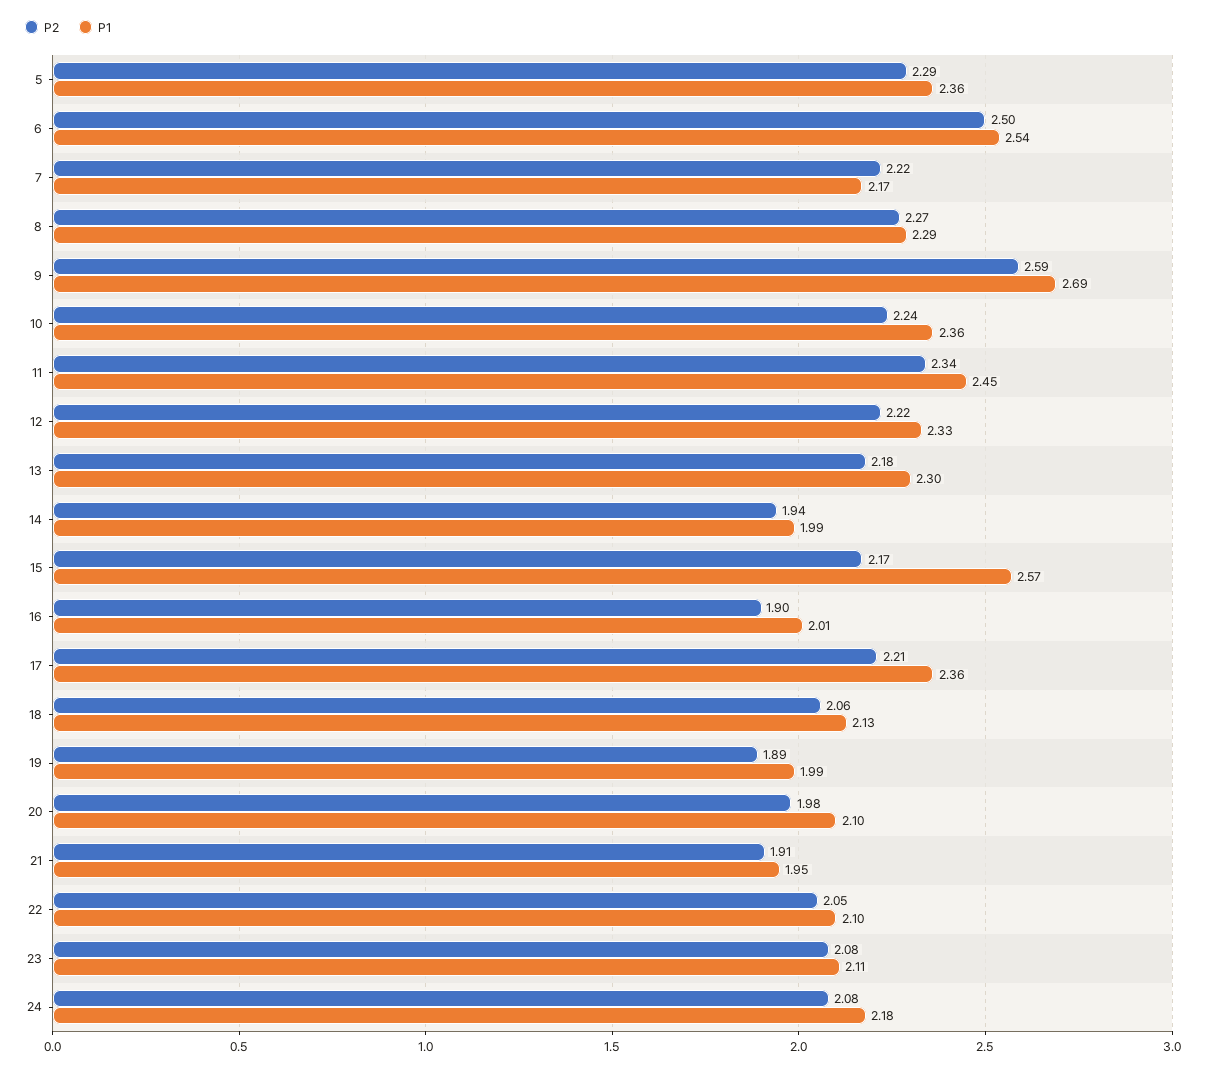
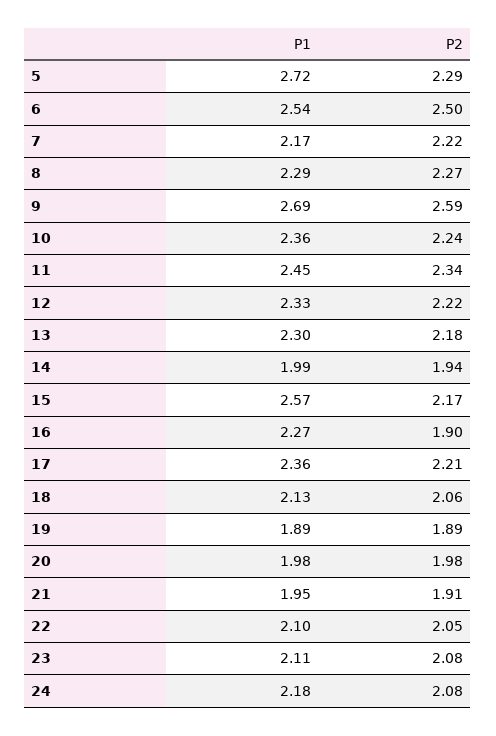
P1, 5: 2.36 -> 2.72
P1, 16: 2.01 -> 2.27
P1, 19: 1.99 -> 1.89
P1, 20: 2.1 -> 1.98

